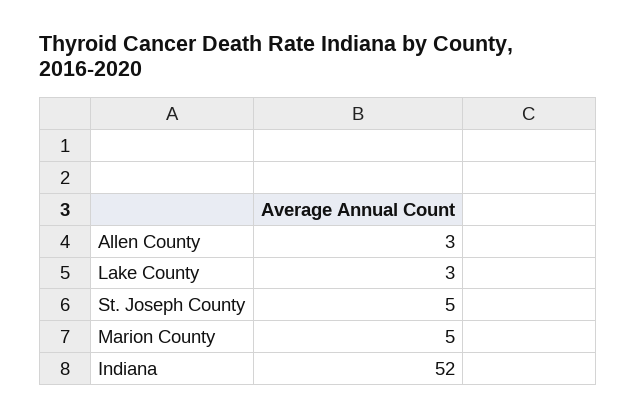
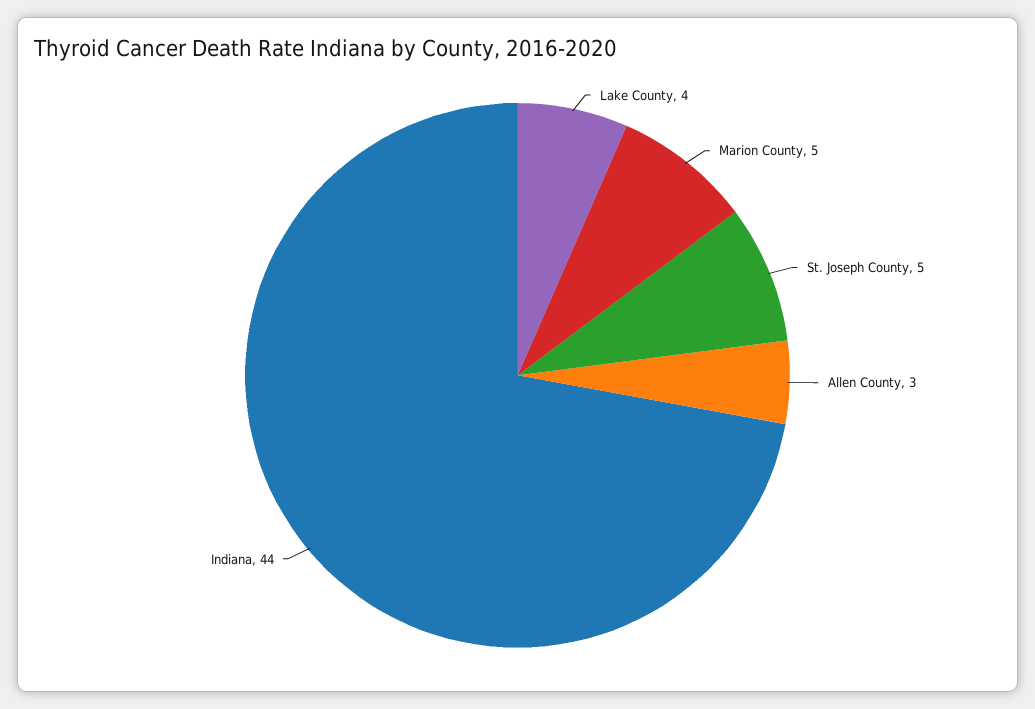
Lake County: 3 -> 4
Indiana: 52 -> 44

